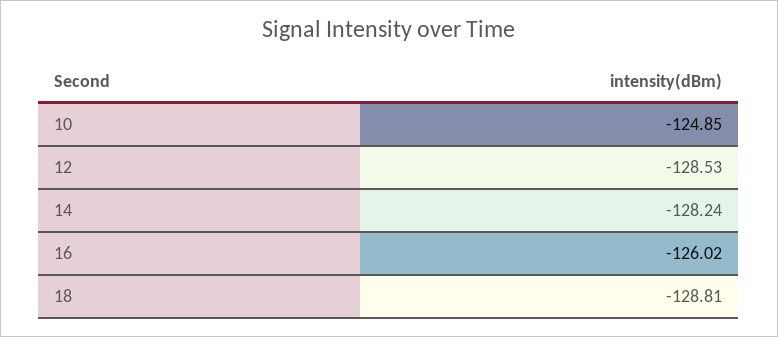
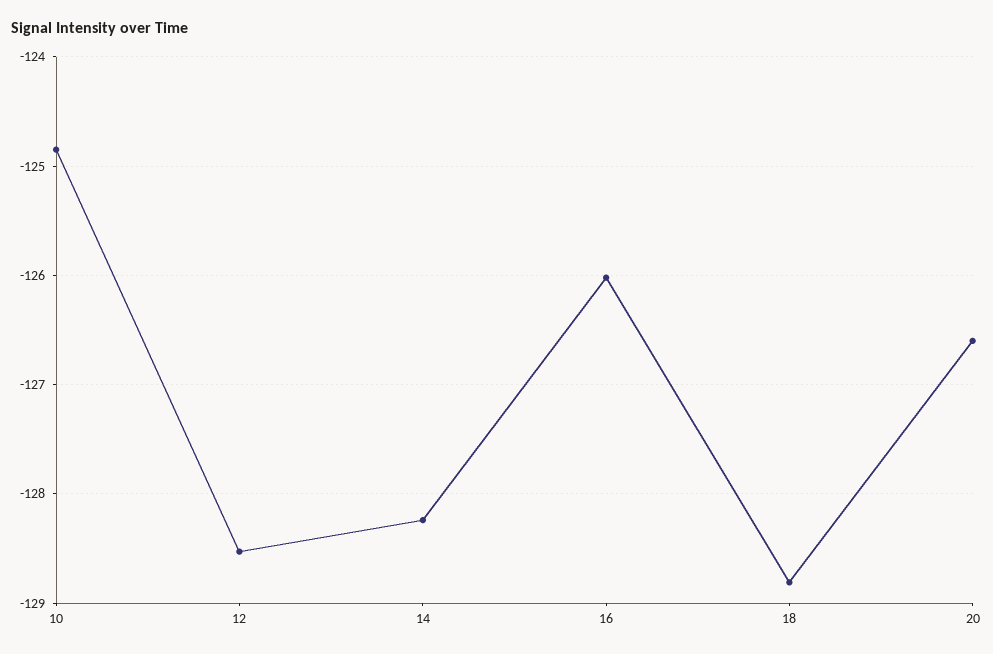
20: none -> -126.6

